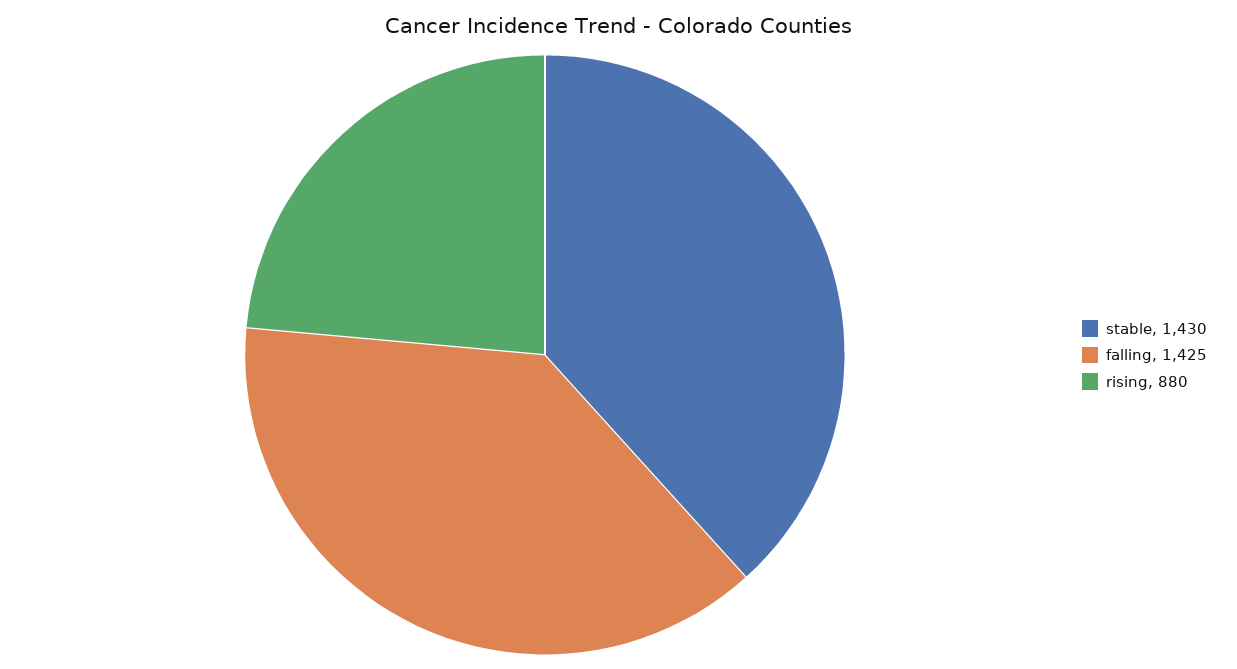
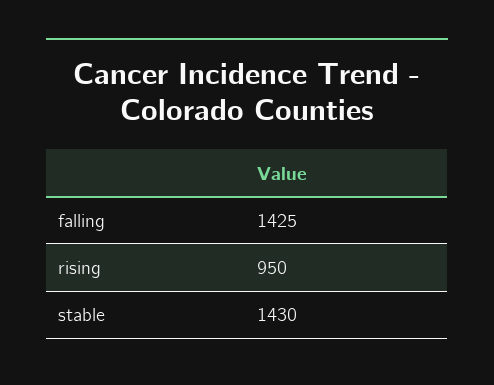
rising: 880 -> 950

